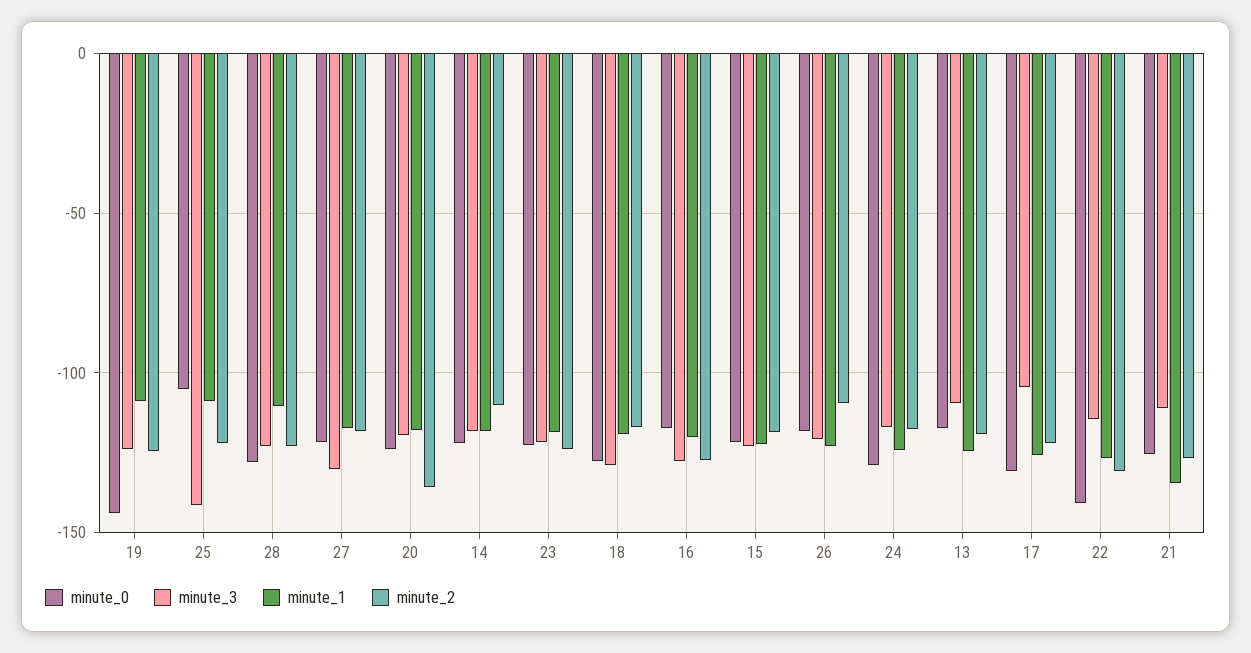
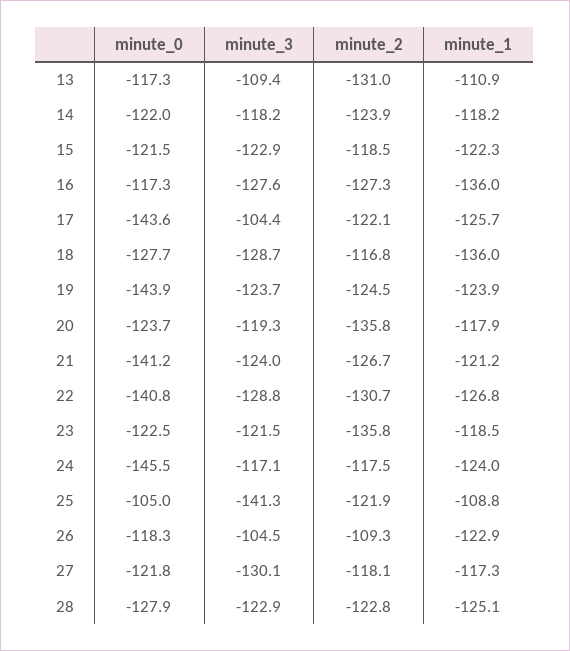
minute_1, 19: -110 -> -123.9
minute_1, 28: -110 -> -125.1
minute_2, 14: -110 -> -123.9
minute_2, 23: -125 -> -135.8
minute_1, 18: -120 -> -136
minute_1, 16: -120 -> -136
minute_3, 26: -120 -> -104.5
minute_0, 24: -130 -> -145.5
minute_1, 13: -125 -> -110.9
minute_2, 13: -120 -> -131
minute_0, 17: -130 -> -143.6
minute_3, 22: -115 -> -128.8
minute_0, 21: -125 -> -141.2
minute_3, 21: -110 -> -124
minute_1, 21: -135 -> -121.2

